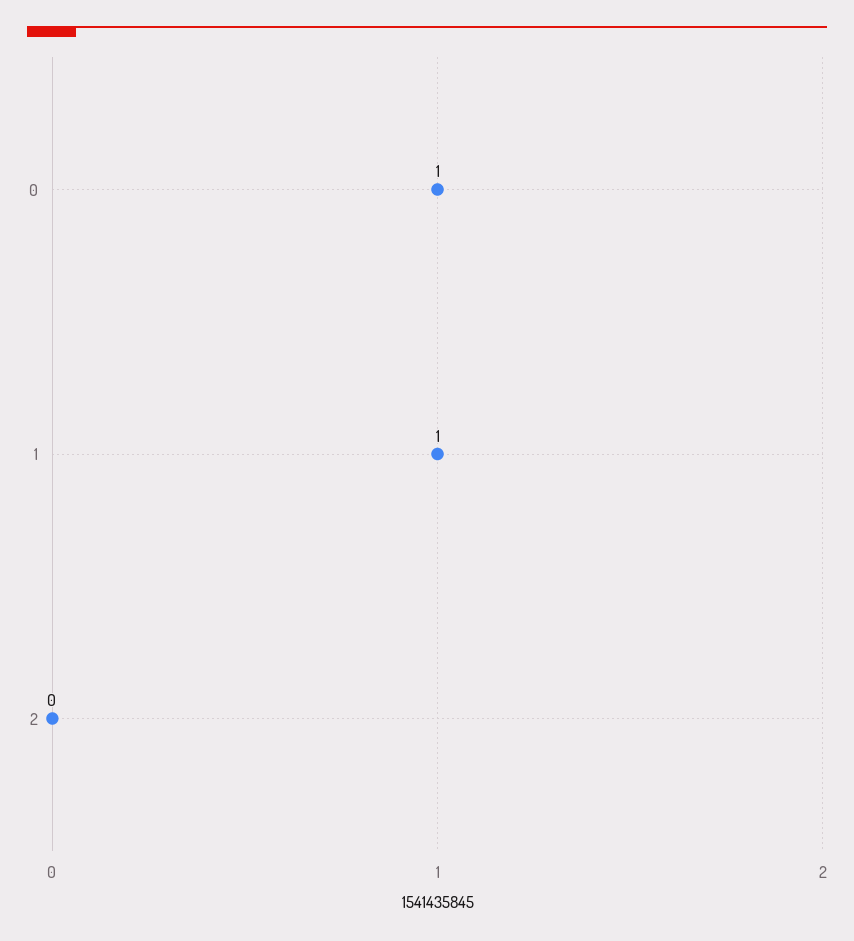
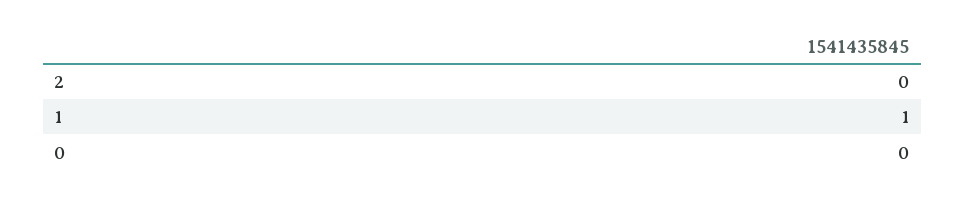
0: 1 -> 0

